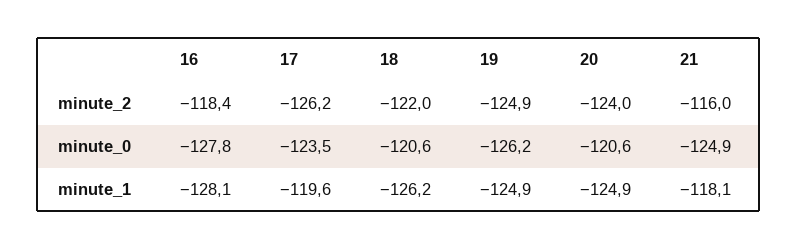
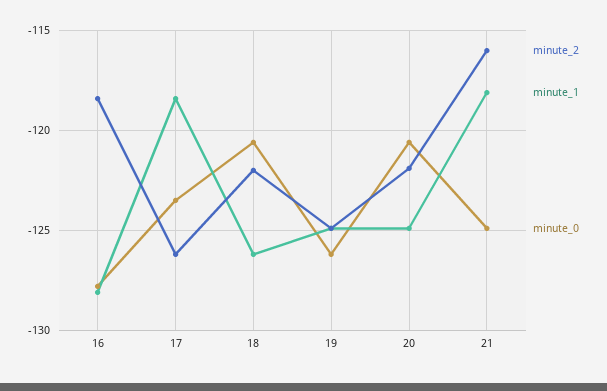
minute_2, 20: -124 -> -122
minute_1, 17: -119.6 -> -118.5

